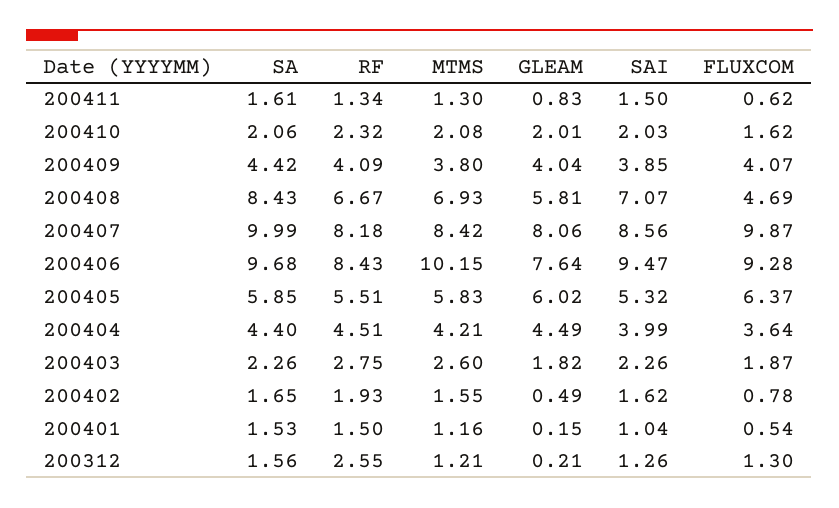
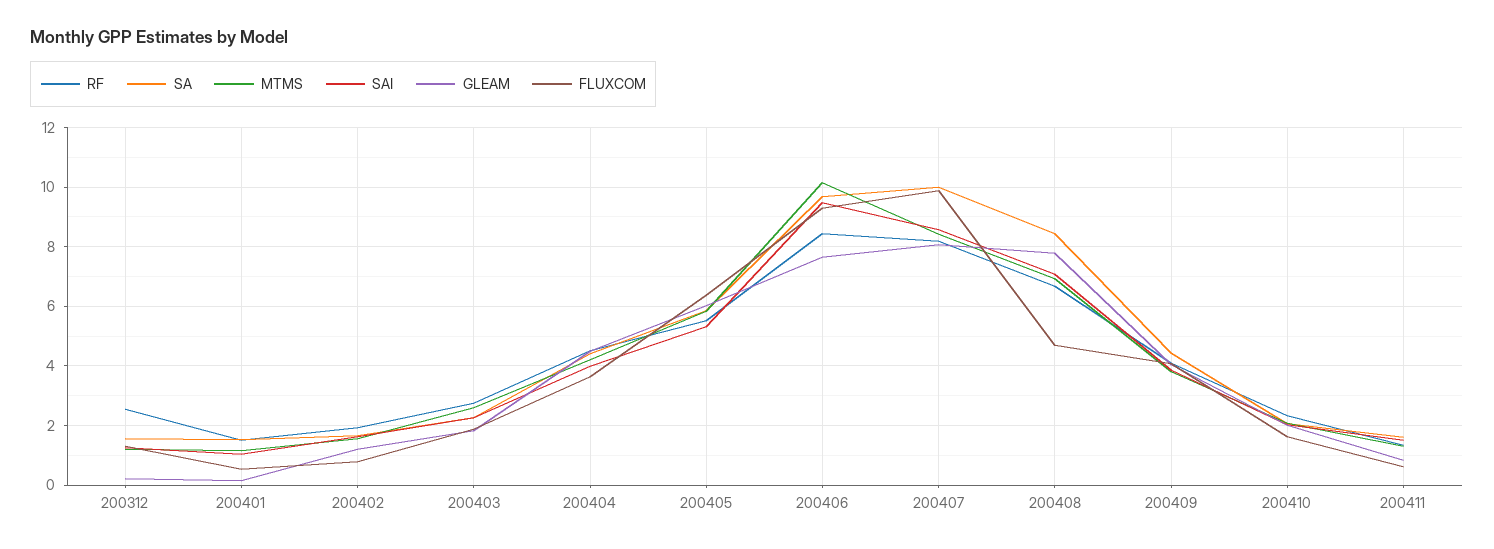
GLEAM, 200408: 5.81 -> 7.75
GLEAM, 200402: 0.49 -> 1.25

